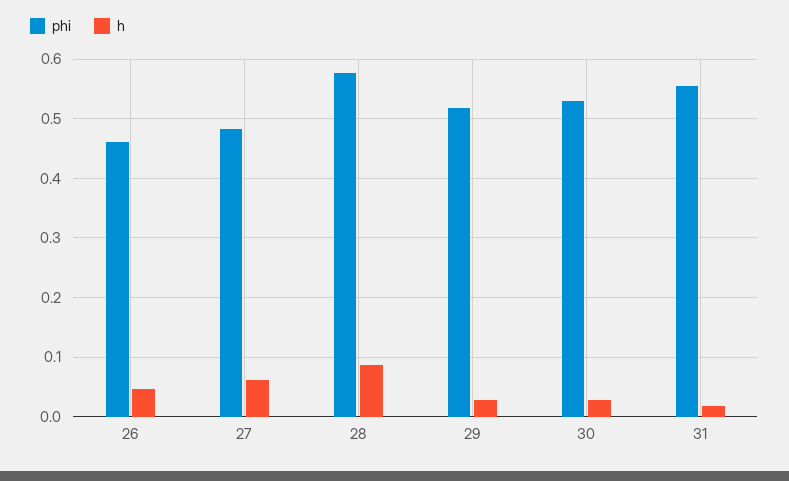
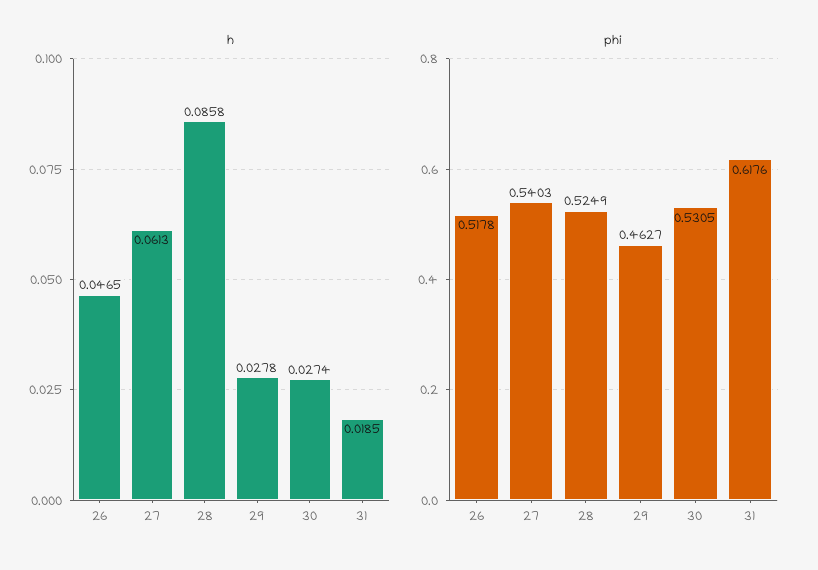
phi, 26: 0.46 -> 0.5178
phi, 27: 0.48 -> 0.5403
phi, 28: 0.58 -> 0.5249
phi, 29: 0.52 -> 0.4627
phi, 31: 0.56 -> 0.6176

